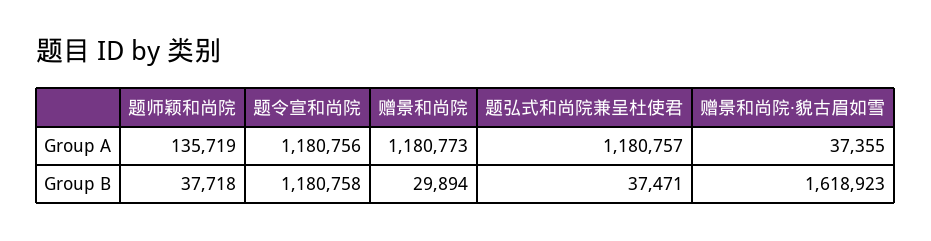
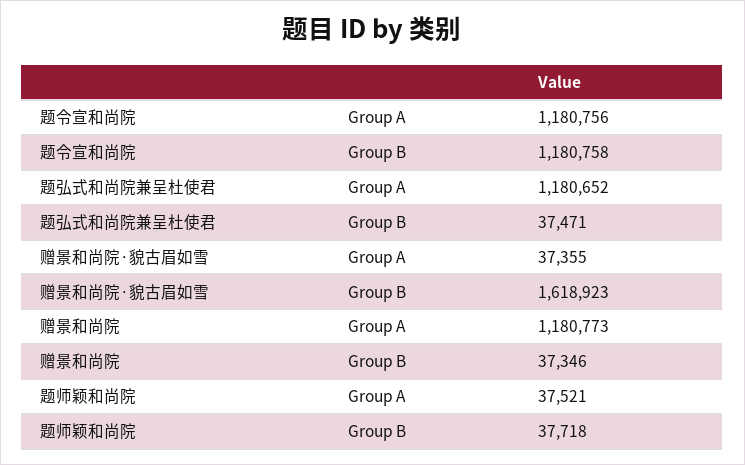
题师颖和尚院, Group A: 135719 -> 37521
题弘式和尚院兼呈杜使君, Group A: 1180757 -> 1180652
赠景和尚院, Group B: 29894 -> 37346

